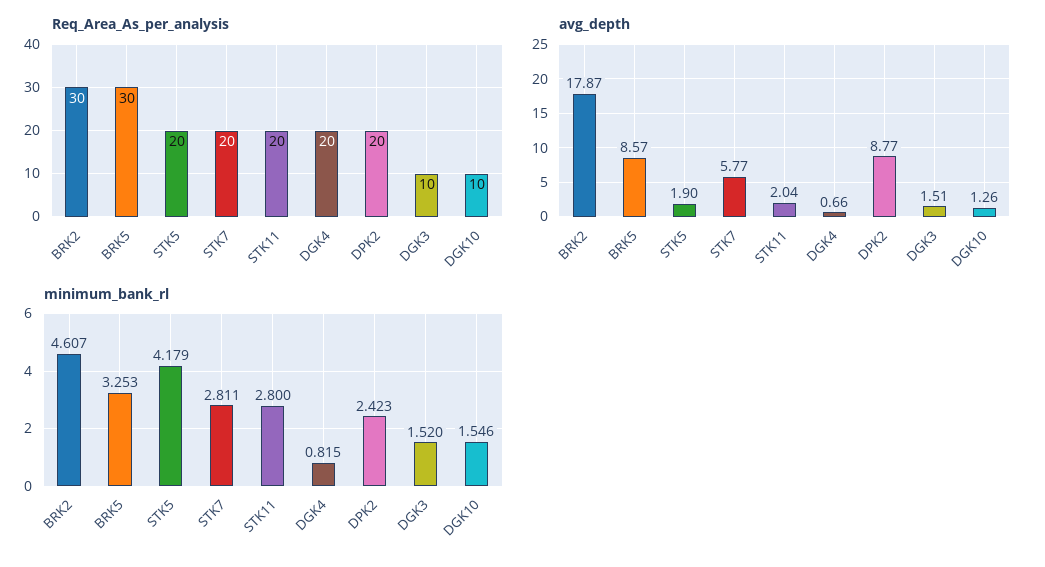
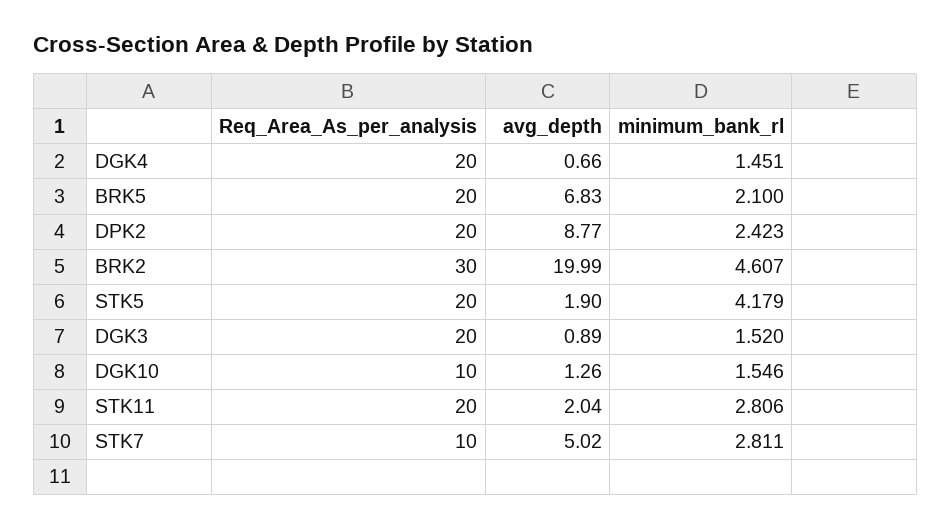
Req_Area_As_per_analysis, BRK5: 30 -> 20
Req_Area_As_per_analysis, STK7: 20 -> 10
Req_Area_As_per_analysis, DGK3: 10 -> 20
avg_depth, BRK2: 17.87 -> 19.99
avg_depth, BRK5: 8.57 -> 6.83
avg_depth, STK7: 5.77 -> 5.02
avg_depth, DGK3: 1.51 -> 0.89
minimum_bank_rl, BRK5: 3.253 -> 2.1
minimum_bank_rl, STK11: 2.8 -> 2.806
minimum_bank_rl, DGK4: 0.815 -> 1.451

